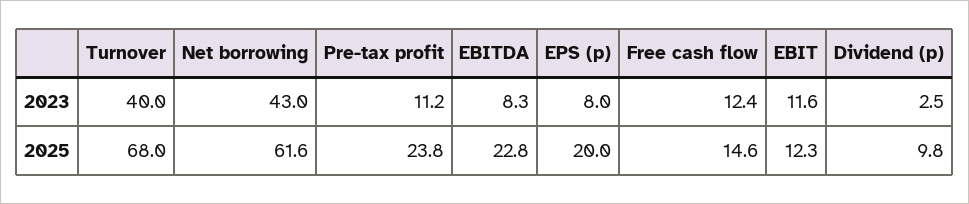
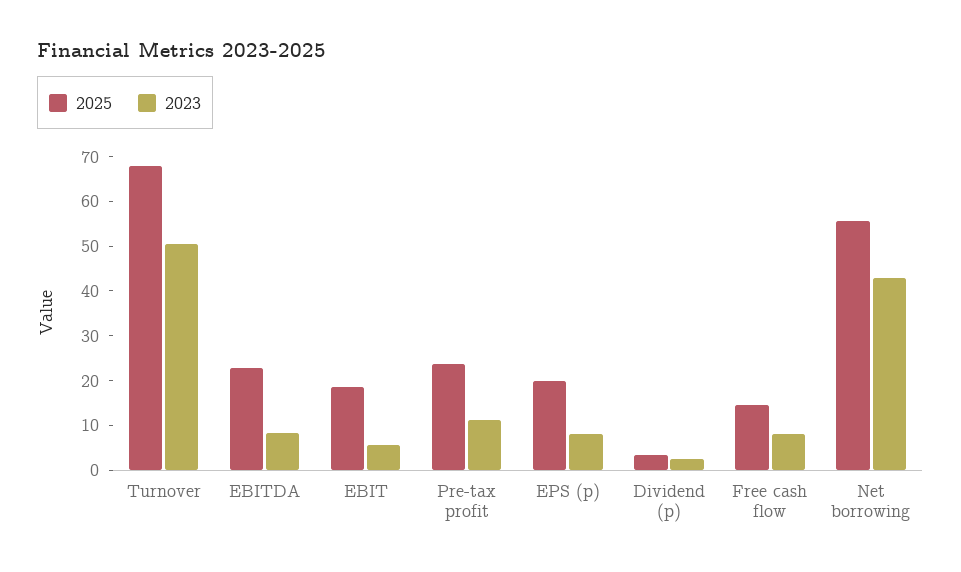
2023, Turnover: 40 -> 50
2023, Free cash flow: 12.4 -> 8
2023, EBIT: 11.6 -> 6
2025, Net borrowing: 61.6 -> 56
2025, EBIT: 12.3 -> 18
2025, Dividend (p): 9.8 -> 4

